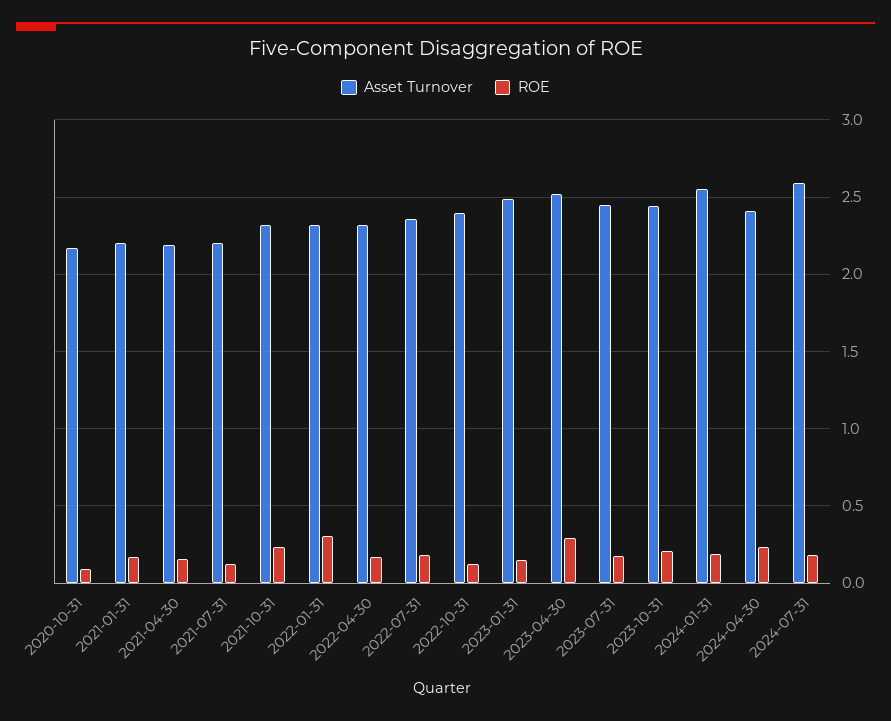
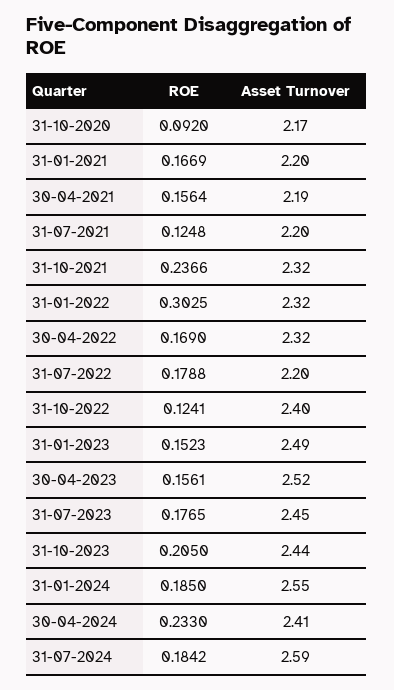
Asset Turnover, 2022-07-31: 2.35 -> 2.2
ROE, 2023-04-30: 0.3 -> 0.1561

